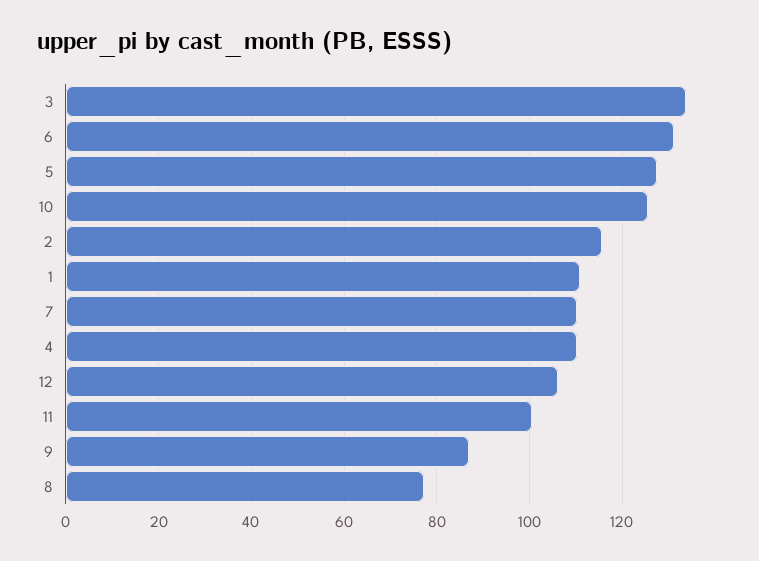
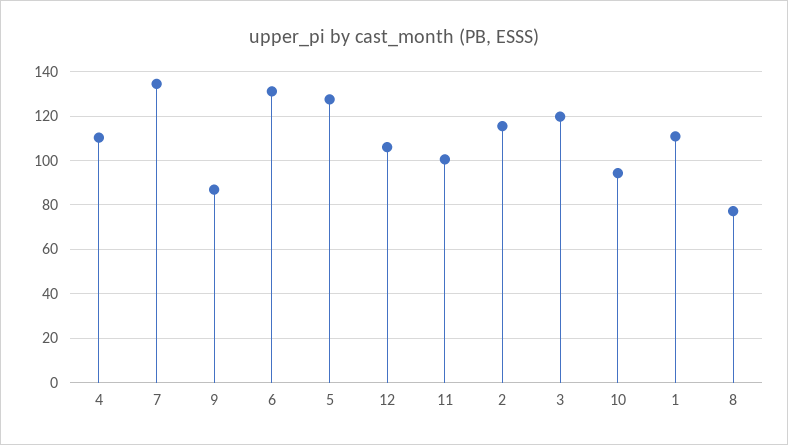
3: 134 -> 120
10: 126 -> 95
7: 110 -> 135

